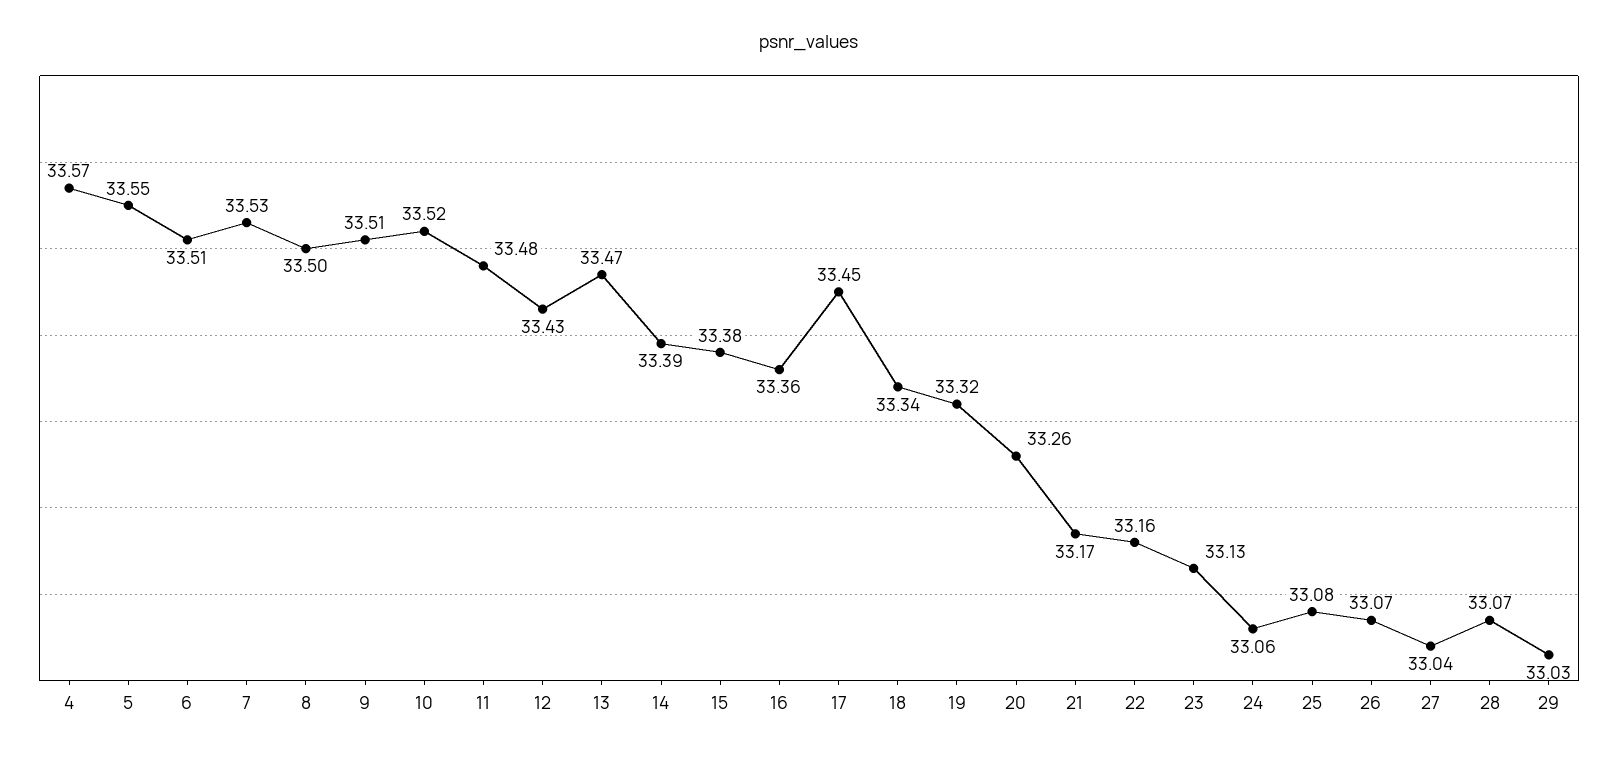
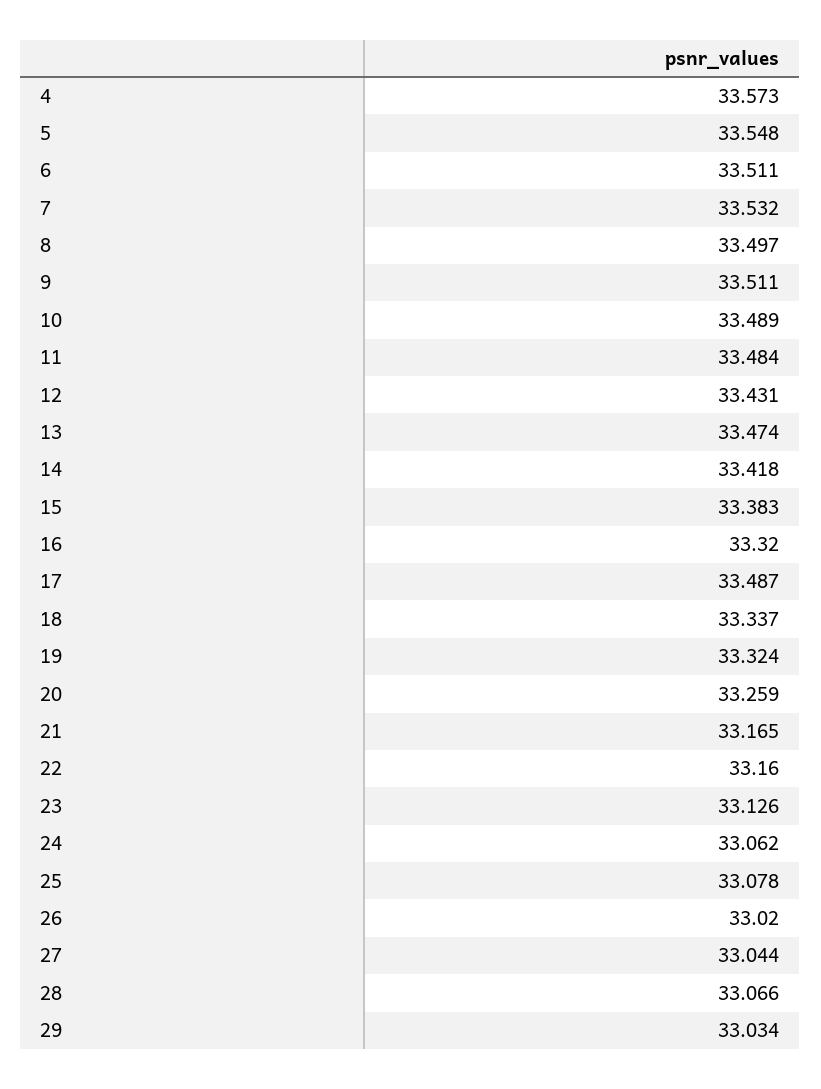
10: 33.52 -> 33.489
14: 33.39 -> 33.418
16: 33.36 -> 33.32
17: 33.45 -> 33.487
26: 33.07 -> 33.02

